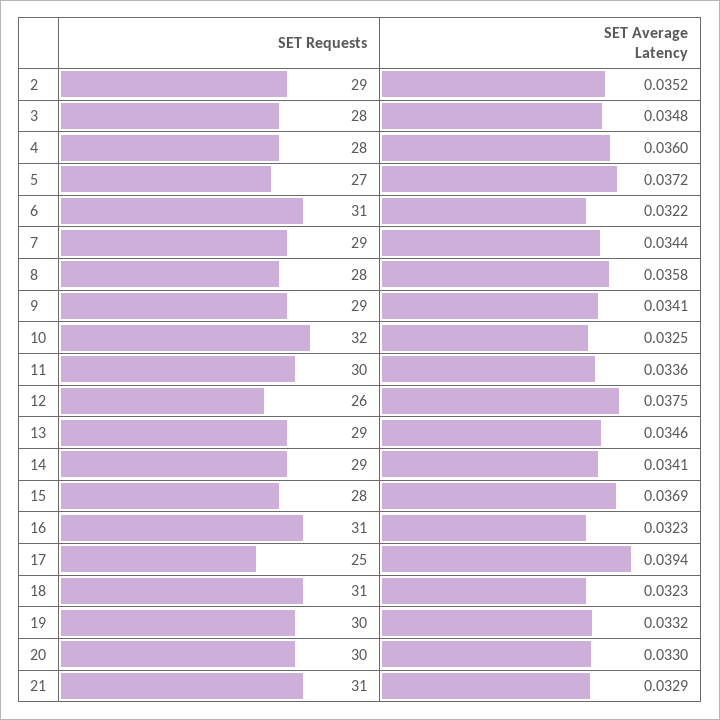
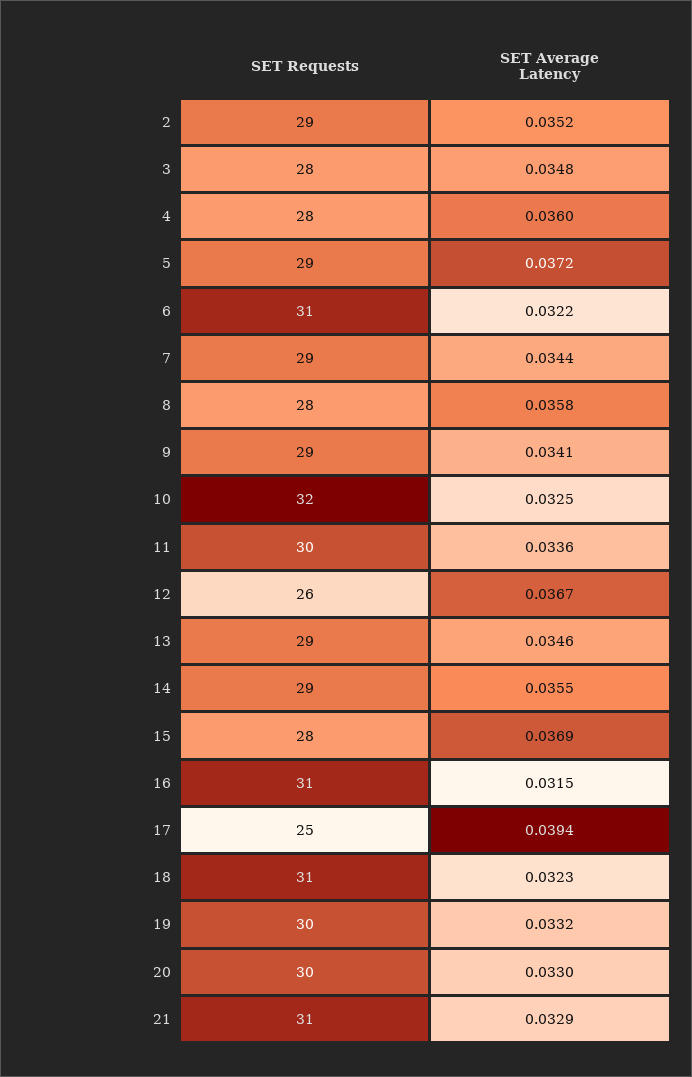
SET Requests, 5: 27 -> 29
SET Average Latency, 12: 0.0375 -> 0.0367
SET Average Latency, 14: 0.0341 -> 0.0355
SET Average Latency, 16: 0.0323 -> 0.0315

